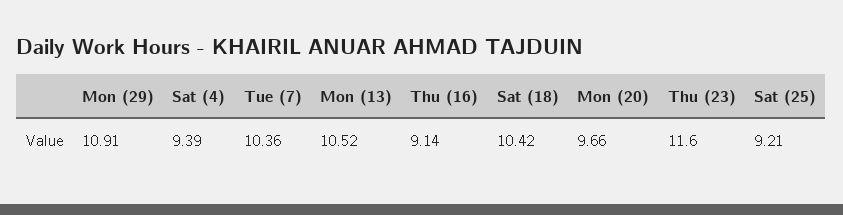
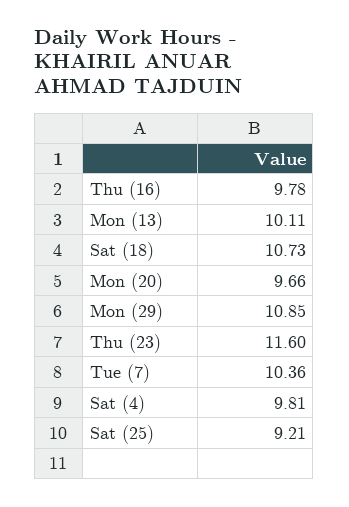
Mon (29): 10.91 -> 10.85
Sat (4): 9.39 -> 9.81
Mon (13): 10.52 -> 10.11
Thu (16): 9.14 -> 9.78
Sat (18): 10.42 -> 10.73

